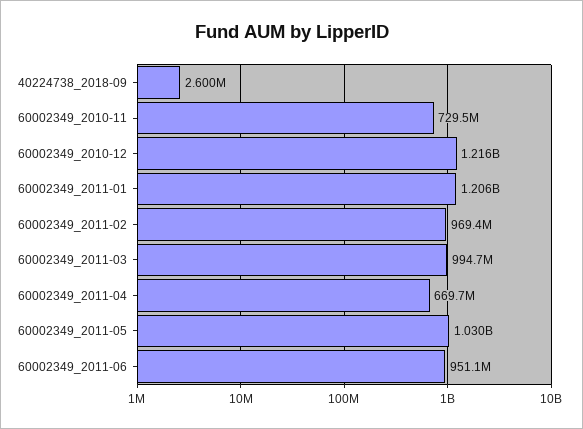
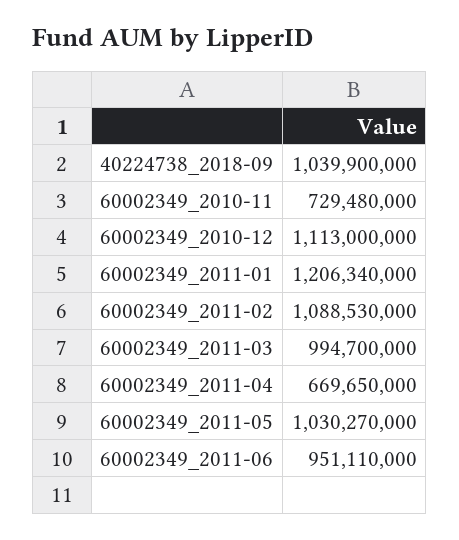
40224738_2018-09: 2600000 -> 1039900000
60002349_2010-12: 1216000000 -> 1113000000
60002349_2011-02: 969400000 -> 1088530000

